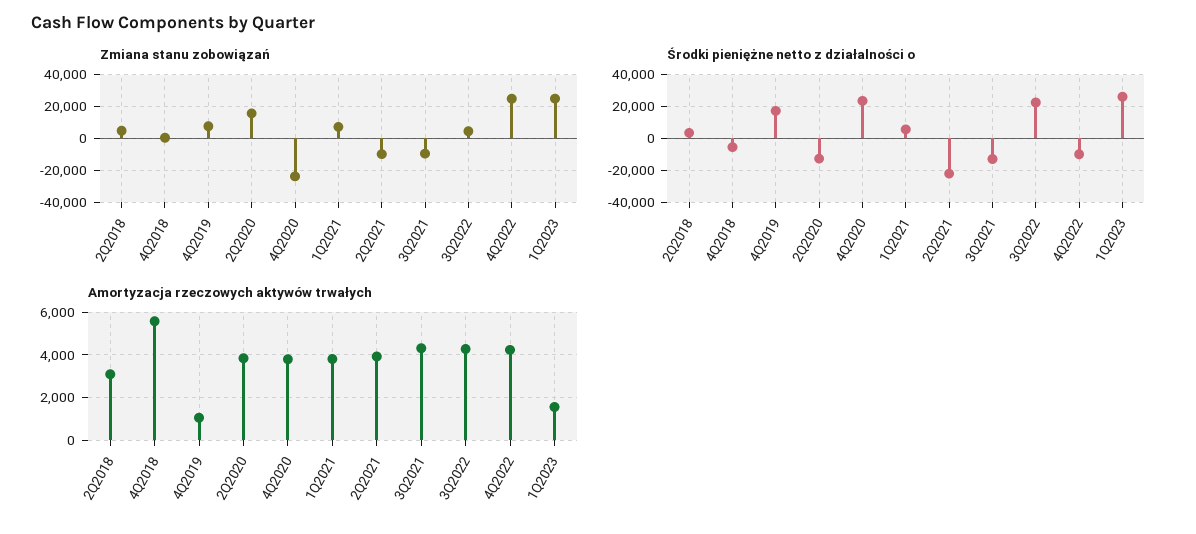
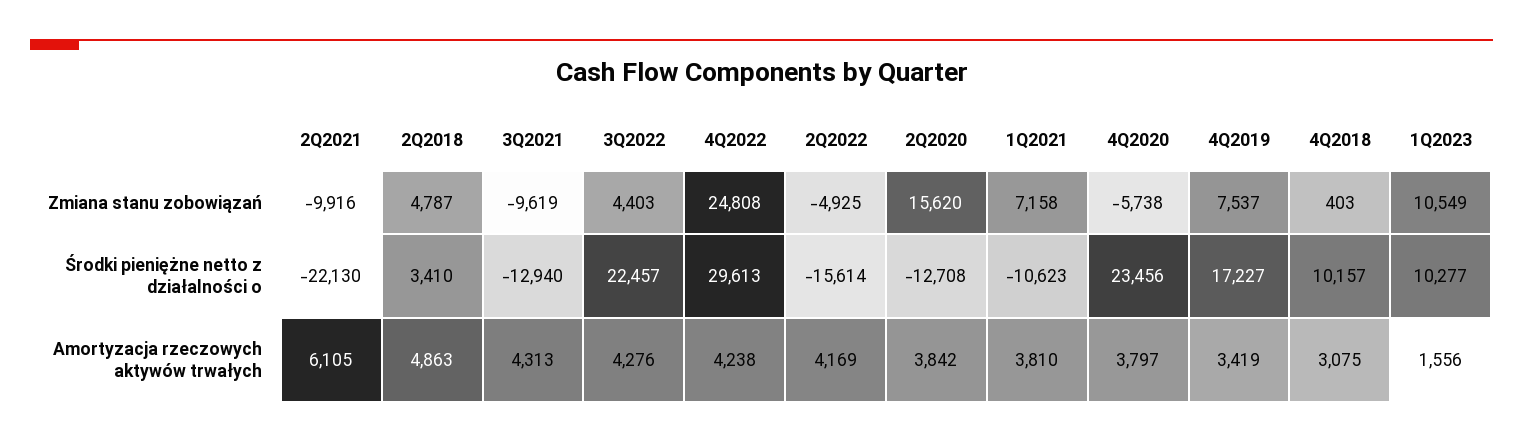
Zmiana stanu zobowiązań, 4Q2020: -25000 -> -5738
Zmiana stanu zobowiązań, 1Q2023: 25000 -> 10549
Środki pieniężne netto z działalności o, 4Q2018: -5000 -> 10157
Środki pieniężne netto z działalności o, 1Q2021: 5000 -> -10623
Środki pieniężne netto z działalności o, 4Q2022: -10000 -> 29613
Środki pieniężne netto z działalności o, 1Q2023: 25000 -> 10277
Amortyzacja rzeczowych aktywów trwałych, 2Q2018: 3000 -> 4863
Amortyzacja rzeczowych aktywów trwałych, 4Q2018: 5500 -> 3075
Amortyzacja rzeczowych aktywów trwałych, 4Q2019: 1000 -> 3419
Amortyzacja rzeczowych aktywów trwałych, 2Q2021: 4000 -> 6105
Zmiana stanu zobowiązań, 2Q2022: none -> -4925
Środki pieniężne netto z działalności o, 2Q2022: none -> -15614
Amortyzacja rzeczowych aktywów trwałych, 2Q2022: none -> 4169

